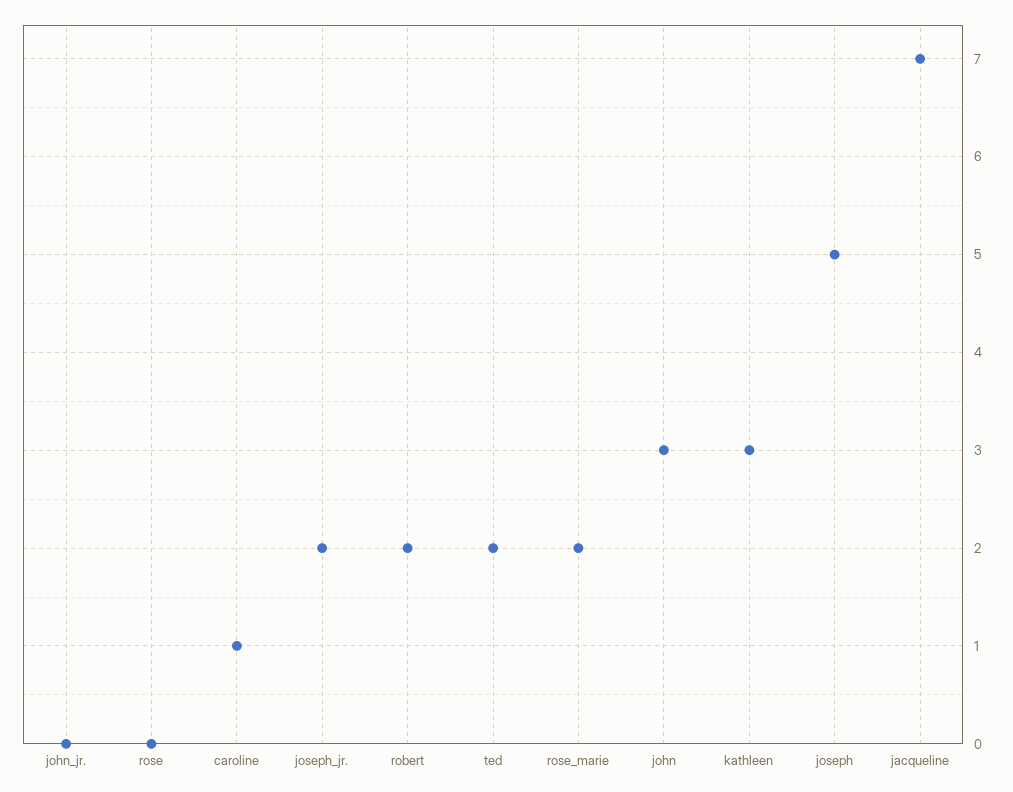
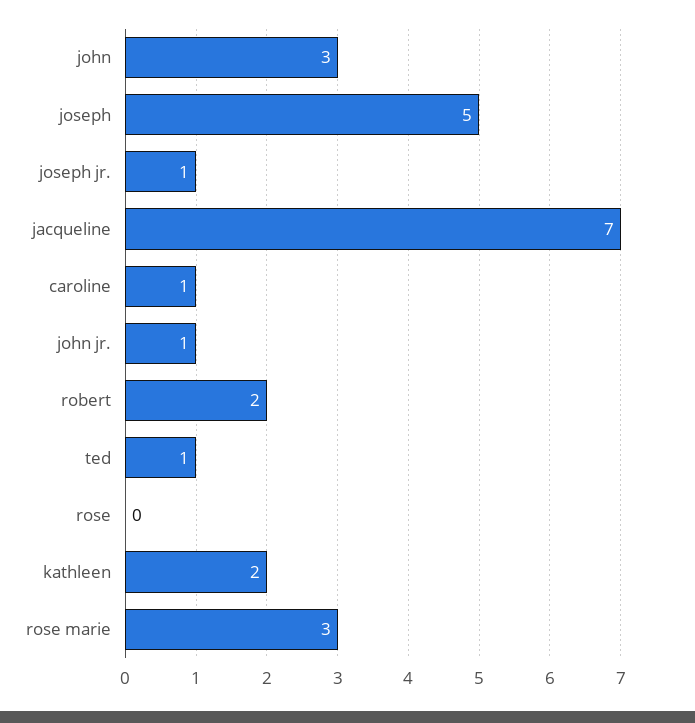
john_jr.: 0 -> 1
joseph_jr.: 2 -> 1
ted: 2 -> 1
rose_marie: 2 -> 3
kathleen: 3 -> 2

